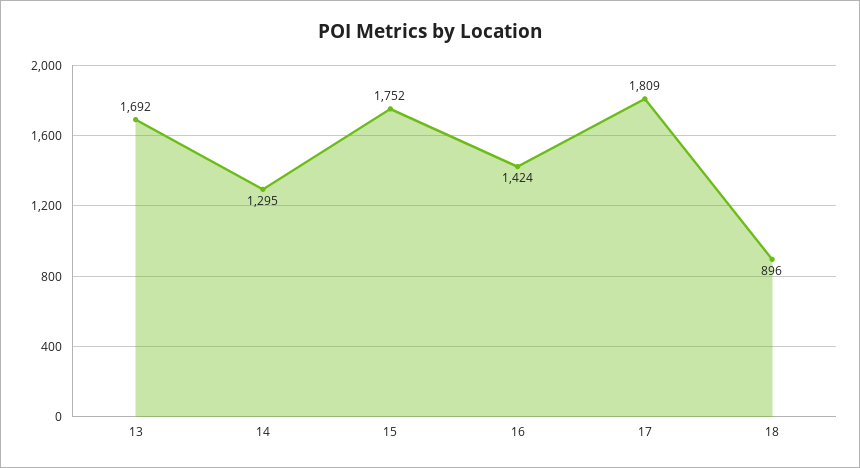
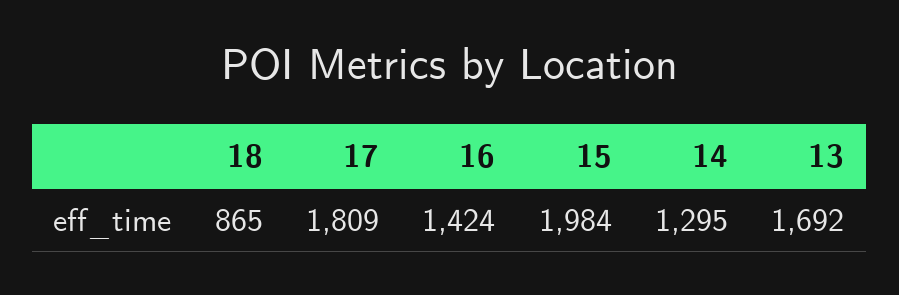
15: 1752 -> 1984
18: 896 -> 865

